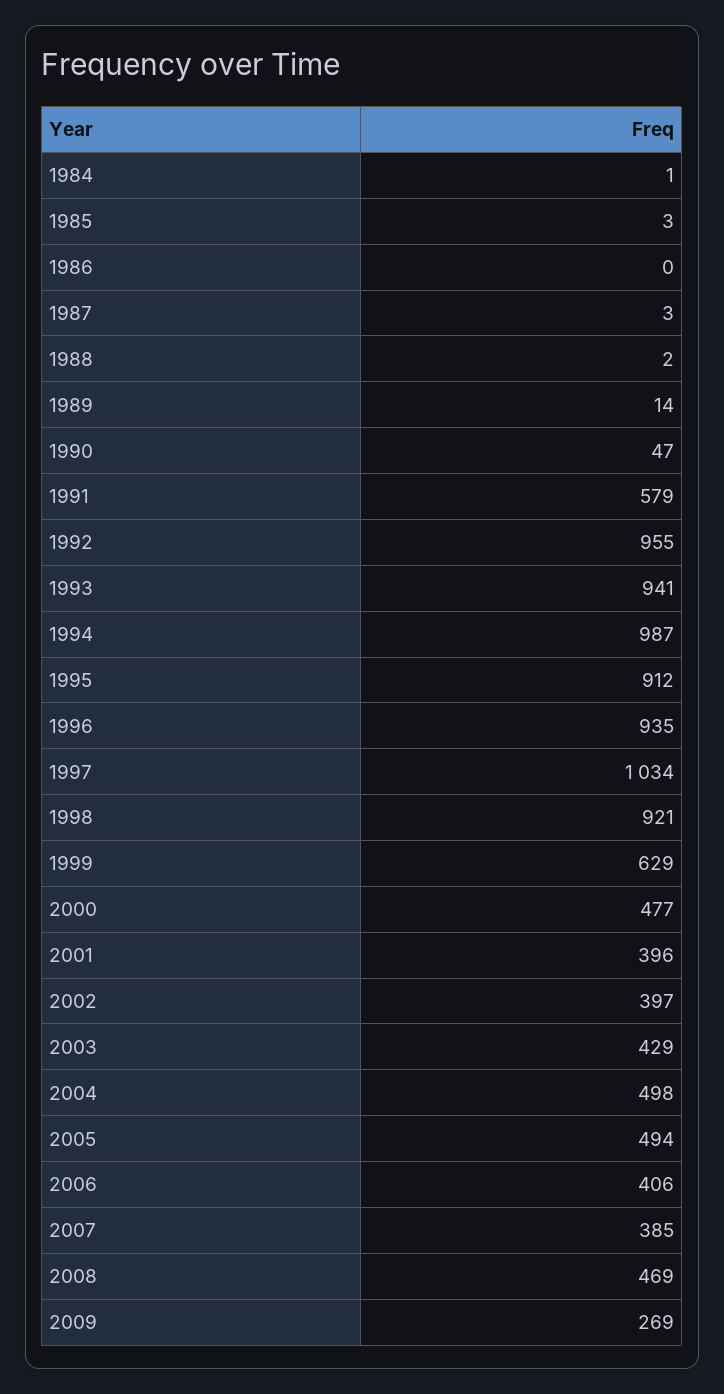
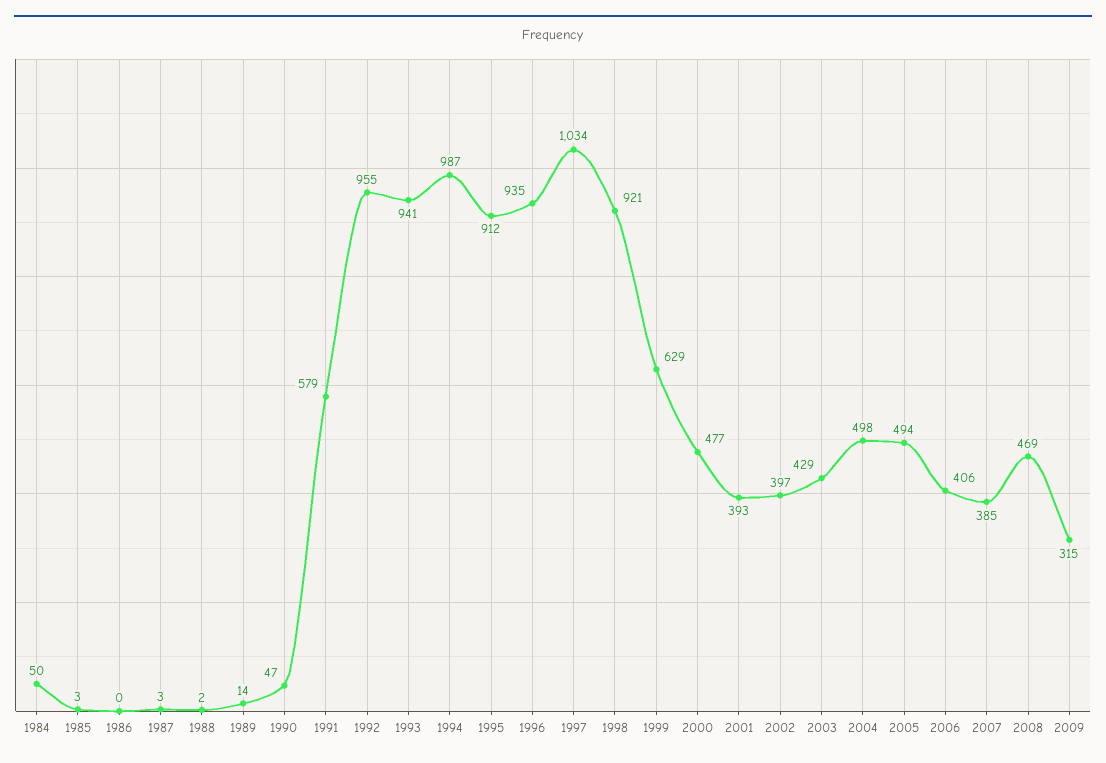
1984: 1 -> 50
2001: 396 -> 393
2009: 269 -> 315

